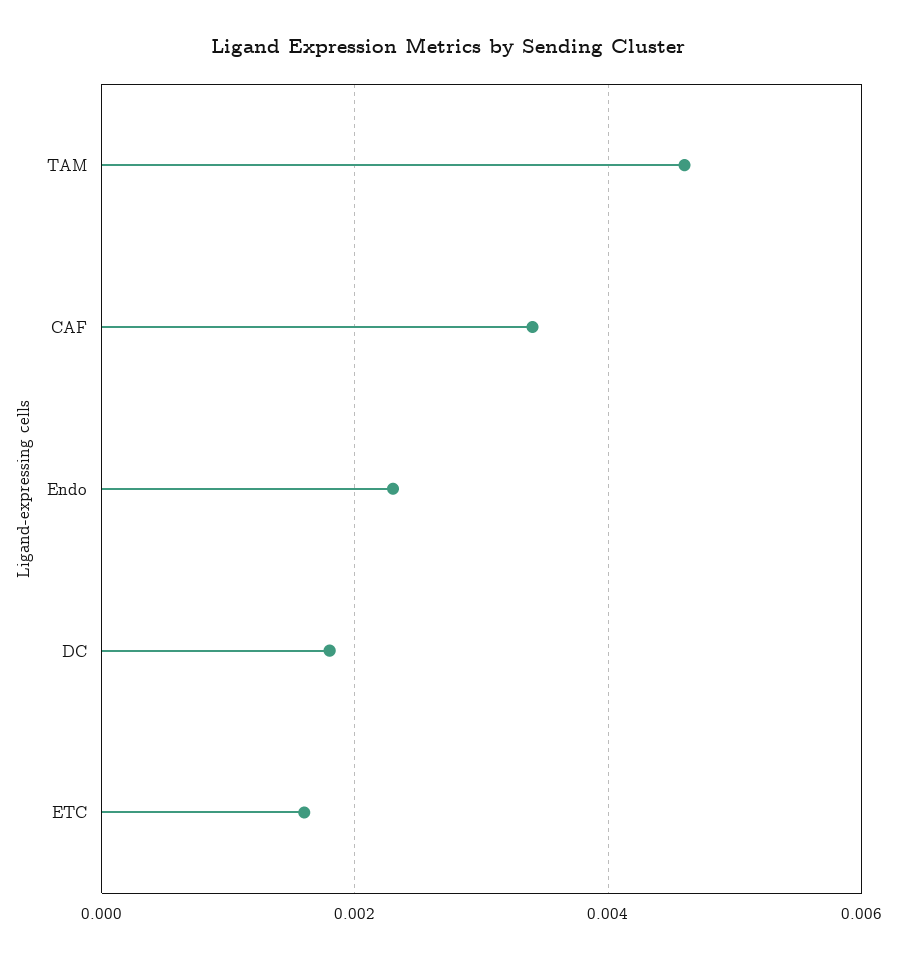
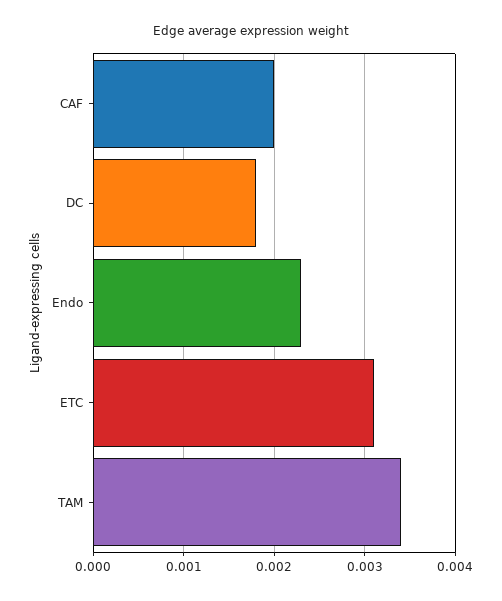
TAM: 0.0045 -> 0.0034
CAF: 0.0035 -> 0.002
ETC: 0.0015 -> 0.0031

